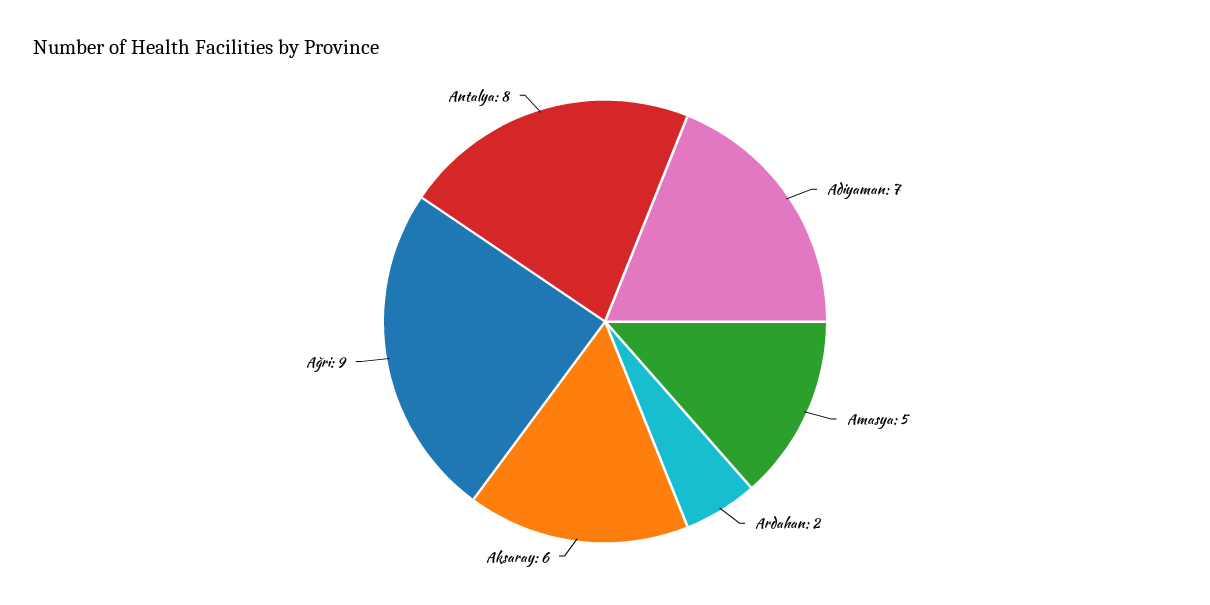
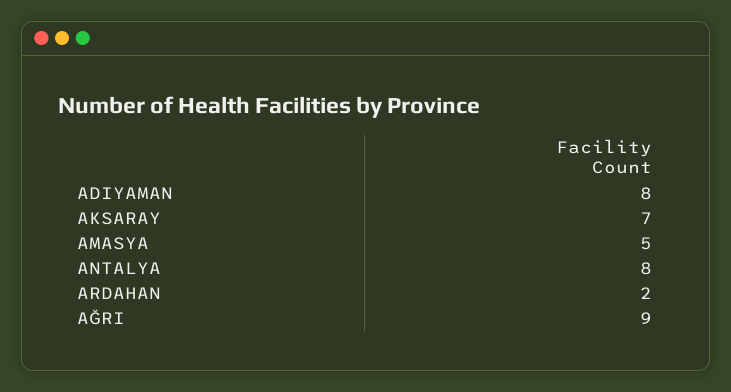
Adiyaman: 7 -> 8
Aksaray: 6 -> 7

